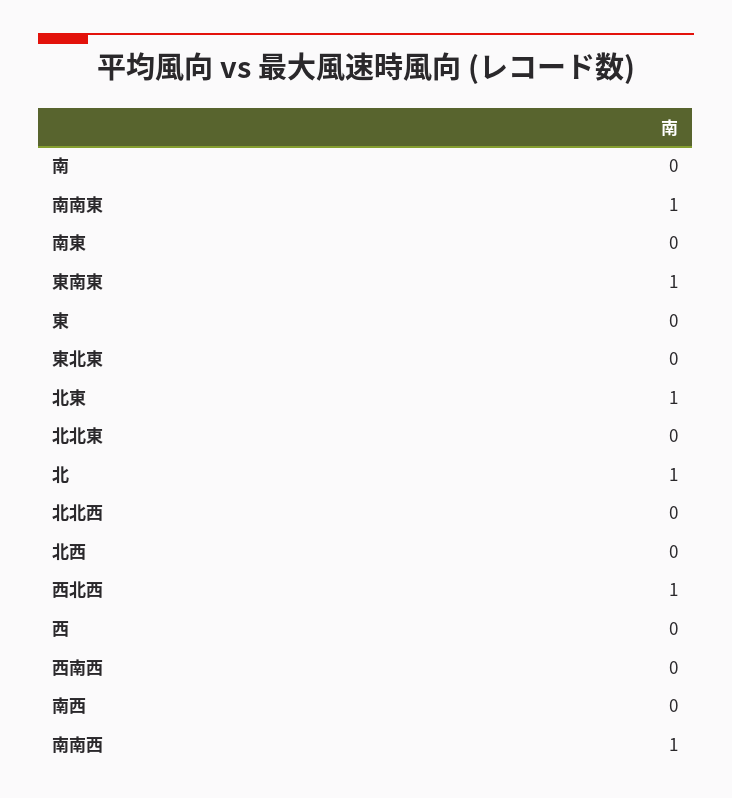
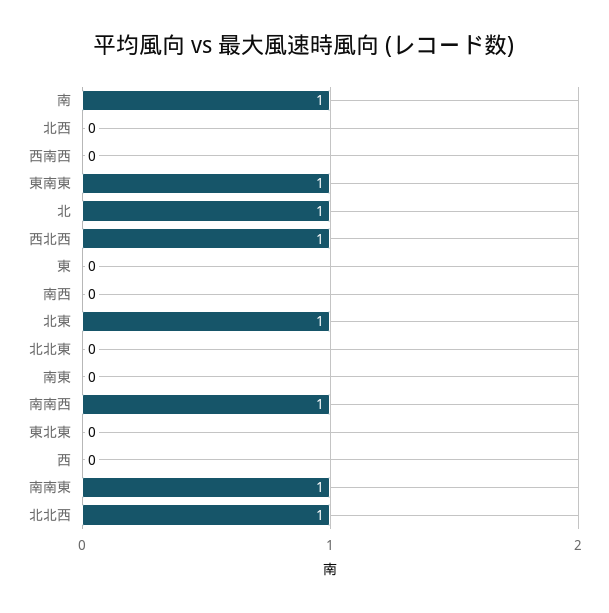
南: 0 -> 1
北北西: 0 -> 1

